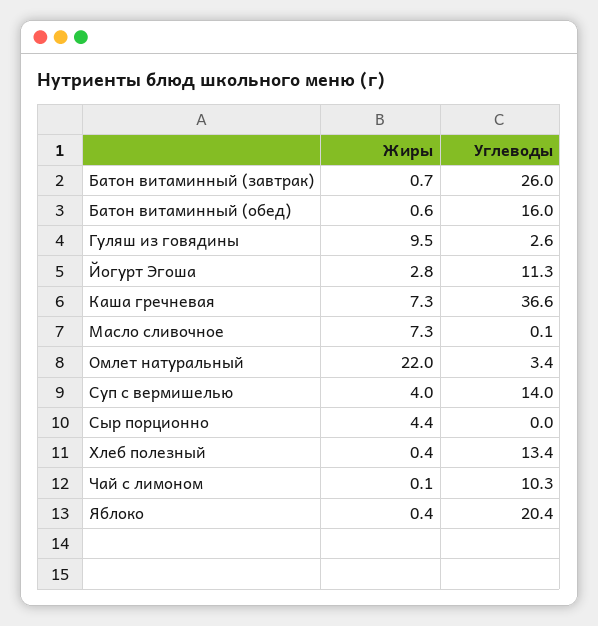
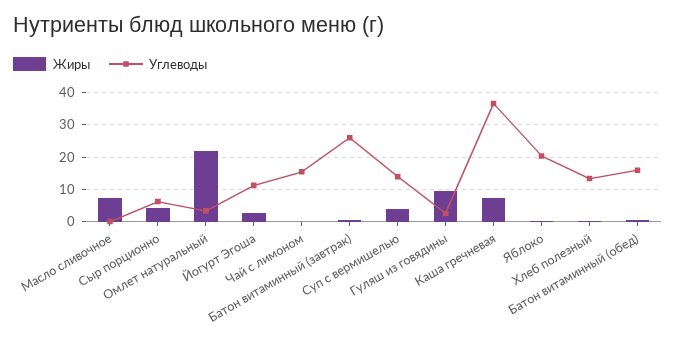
Углеводы, Сыр порционно: 0 -> 6
Углеводы, Чай с лимоном: 10.3 -> 16

